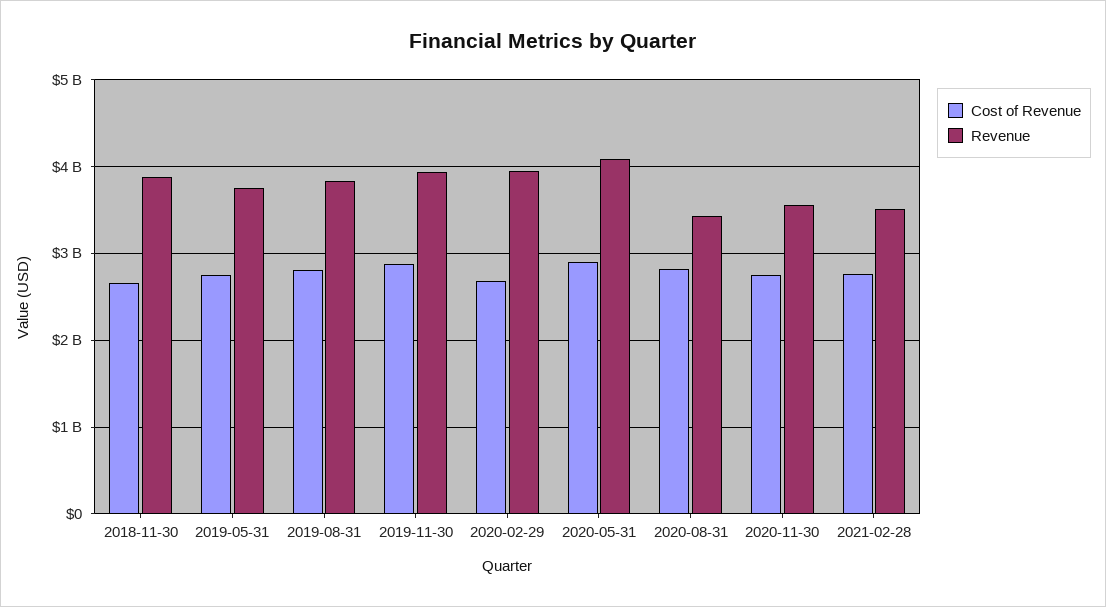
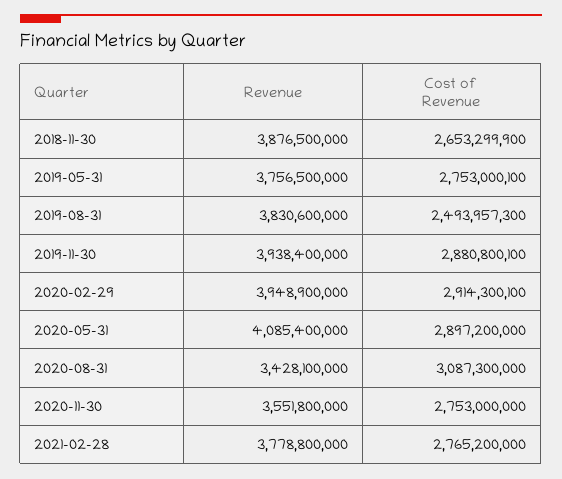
Cost of Revenue, 2019-08-31: 2800000000 -> 2493957300
Cost of Revenue, 2020-02-29: 2700000000 -> 2914300100
Cost of Revenue, 2020-08-31: 2800000000 -> 3087300000
Revenue, 2021-02-28: 3500000000 -> 3778800000

